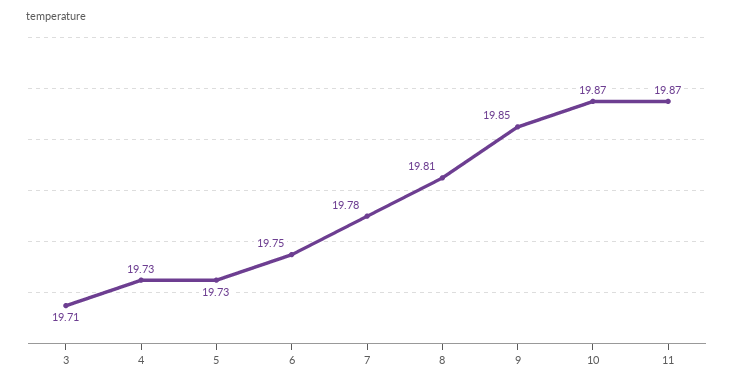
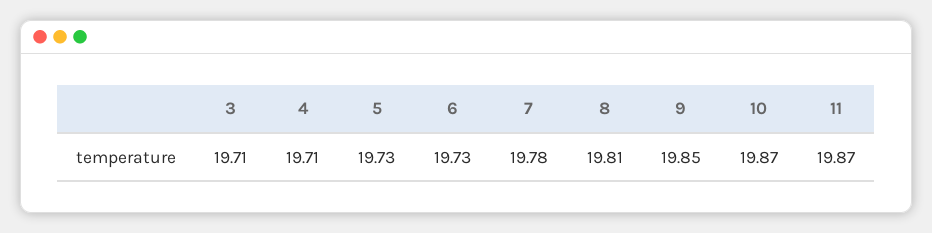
4: 19.73 -> 19.71
6: 19.75 -> 19.73

